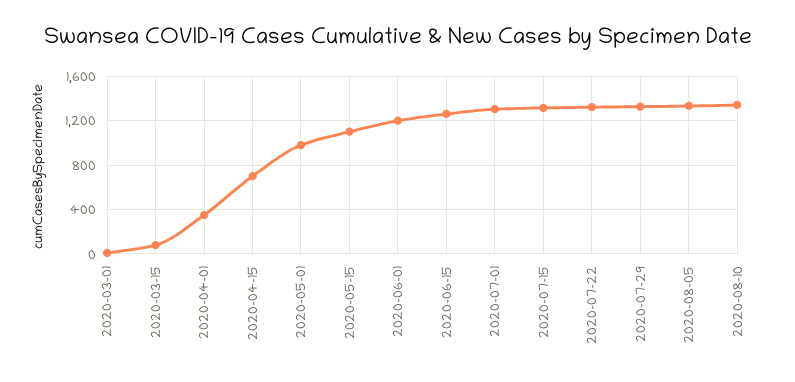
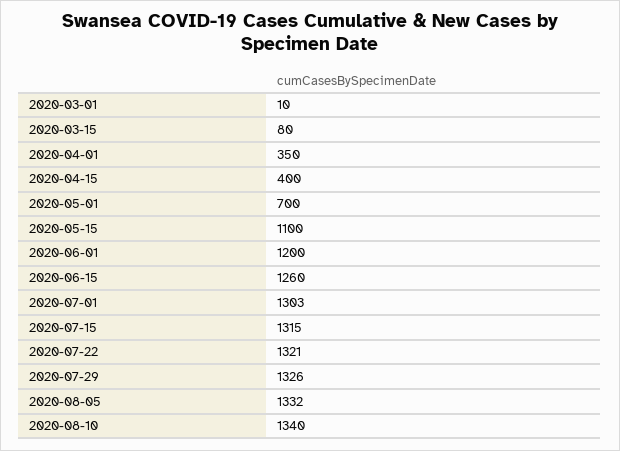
2020-04-15: 700 -> 400
2020-05-01: 1000 -> 700

